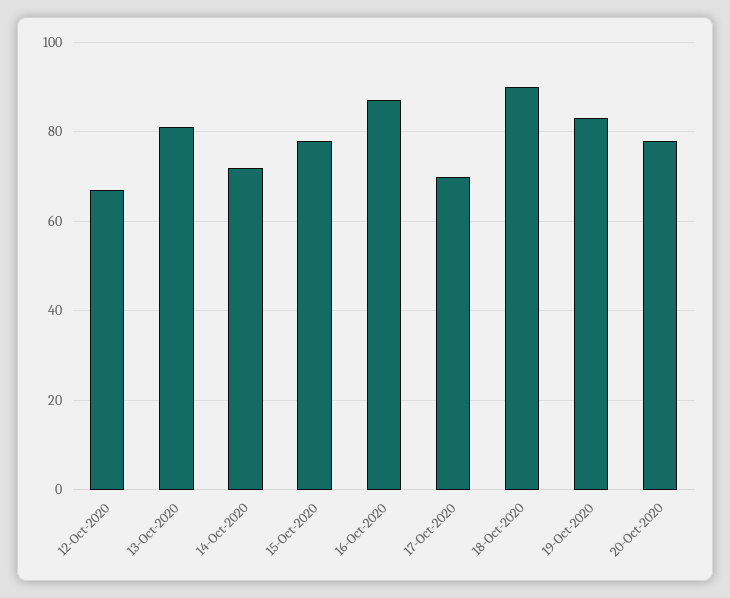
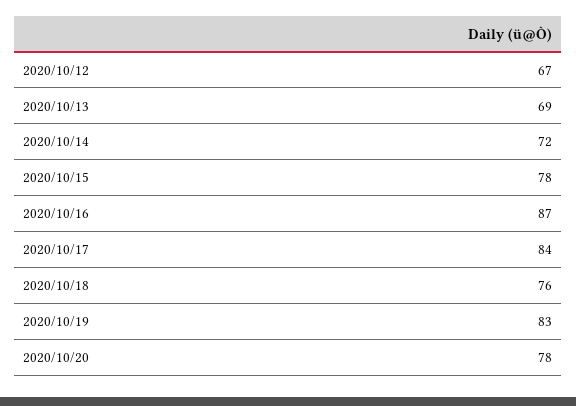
13-Oct-2020: 80 -> 69
17-Oct-2020: 70 -> 84
18-Oct-2020: 90 -> 76

